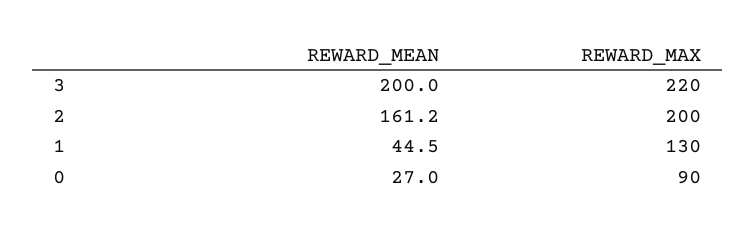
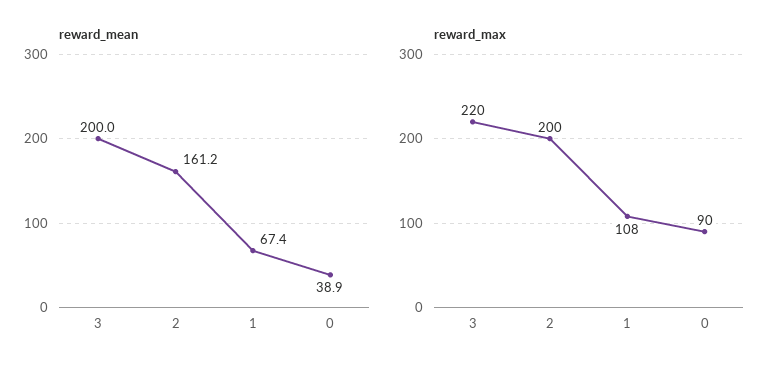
REWARD_MEAN, 1: 44.5 -> 67.4
REWARD_MAX, 1: 130 -> 108
REWARD_MEAN, 0: 27 -> 38.9

